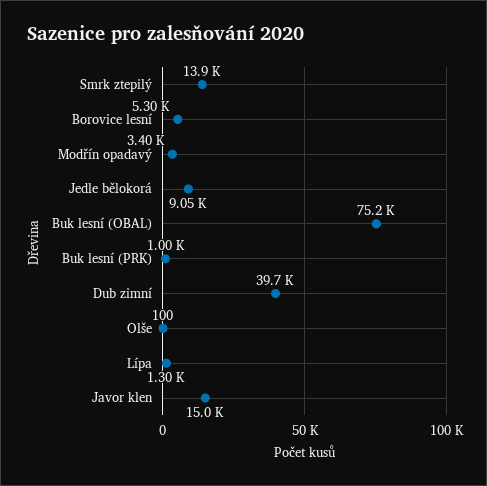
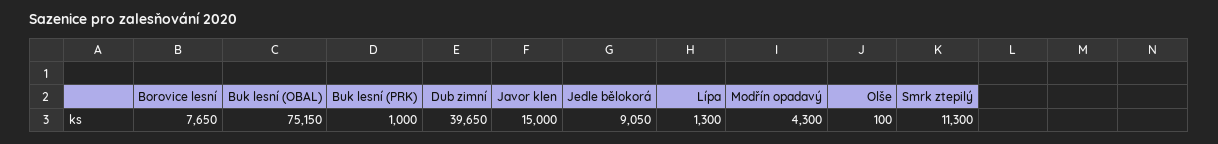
Smrk ztepilý: 13900 -> 11300
Borovice lesní: 5300 -> 7650
Modřín opadavý: 3400 -> 4300

